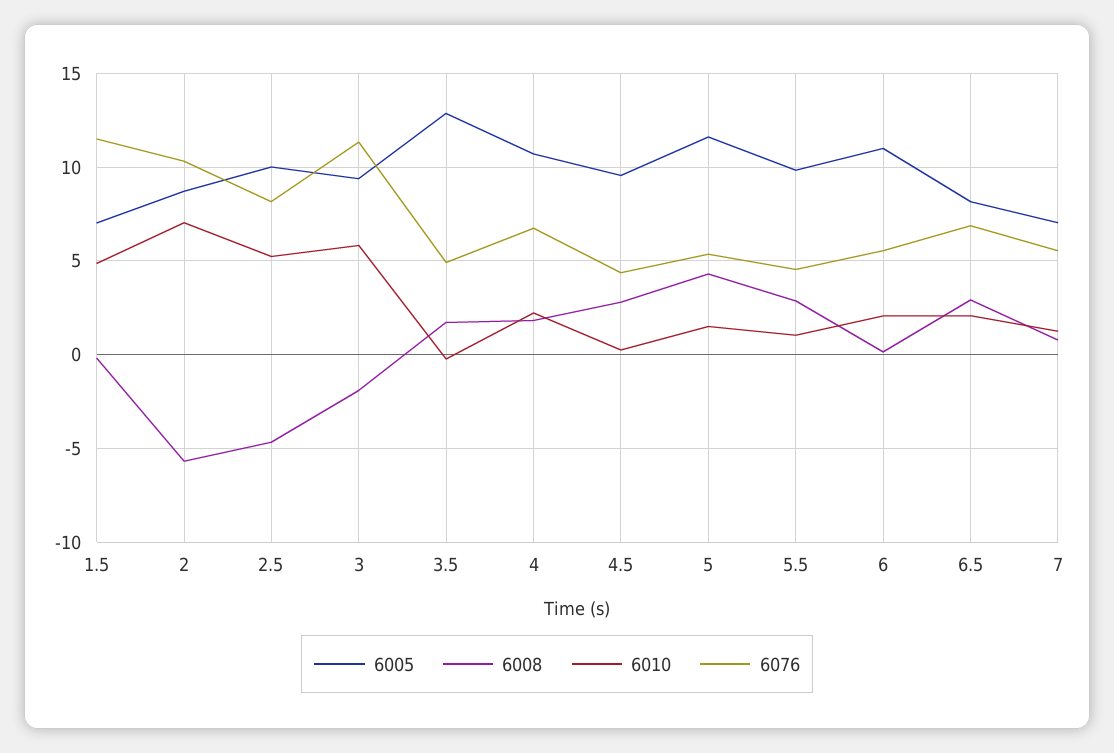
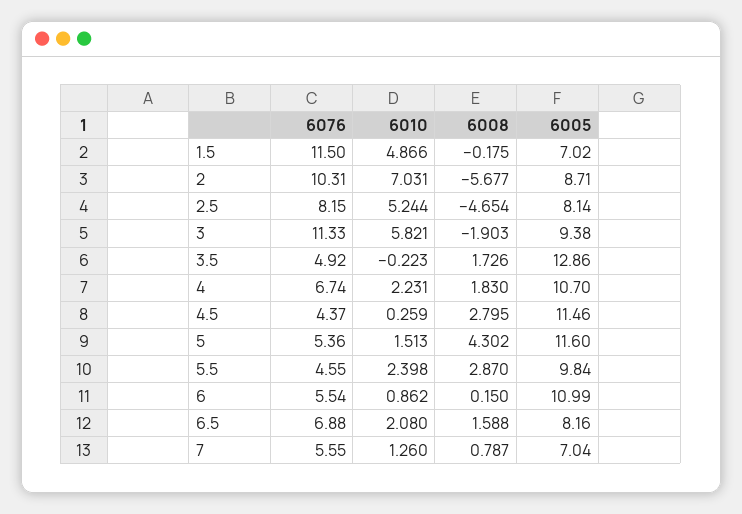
6005, 2.5: 10 -> 8.14
6005, 4.5: 9.5 -> 11.46
6010, 5.5: 1 -> 2.398
6010, 6: 2 -> 0.862
6008, 6.5: 3 -> 1.588

